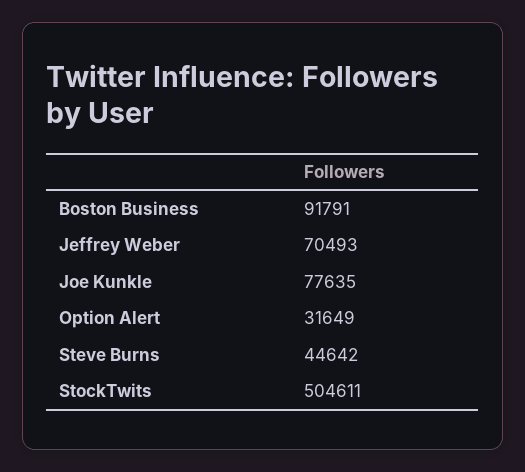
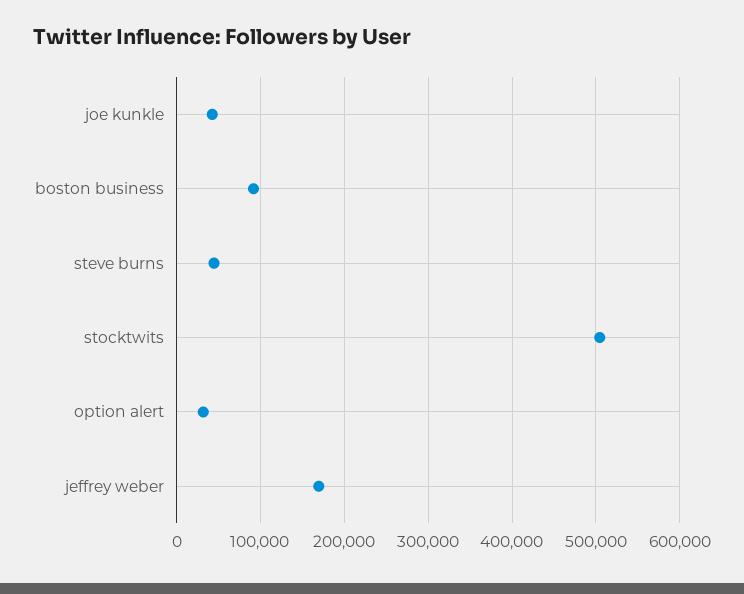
Jeffrey Weber: 70493 -> 170000
Joe Kunkle: 77635 -> 40000

